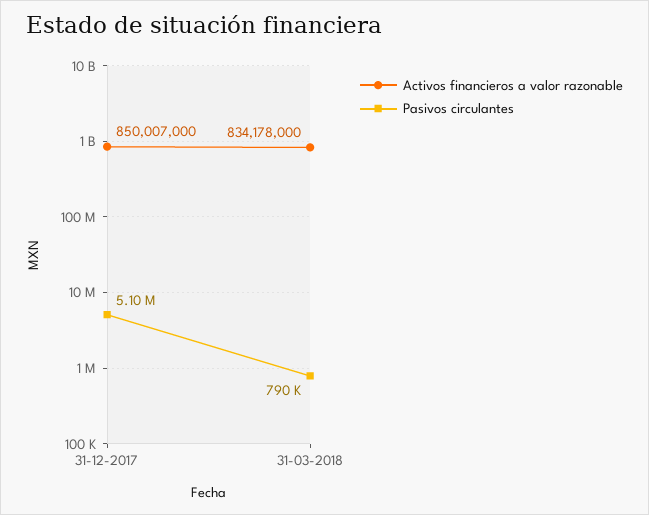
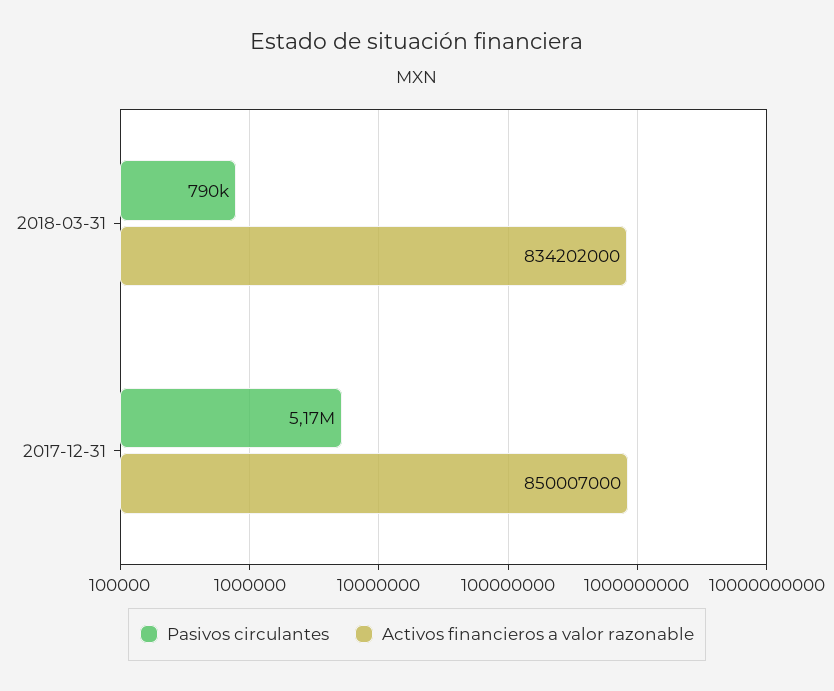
Pasivos circulantes, 31-12-2017: 5100000 -> 5170000
Activos financieros a valor razonable, 31-03-2018: 834178000 -> 834202000

